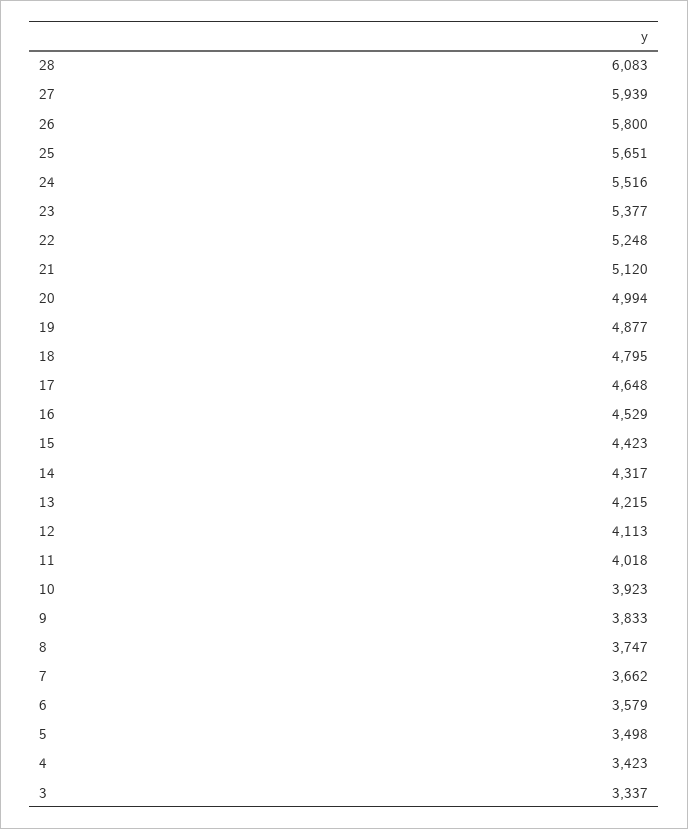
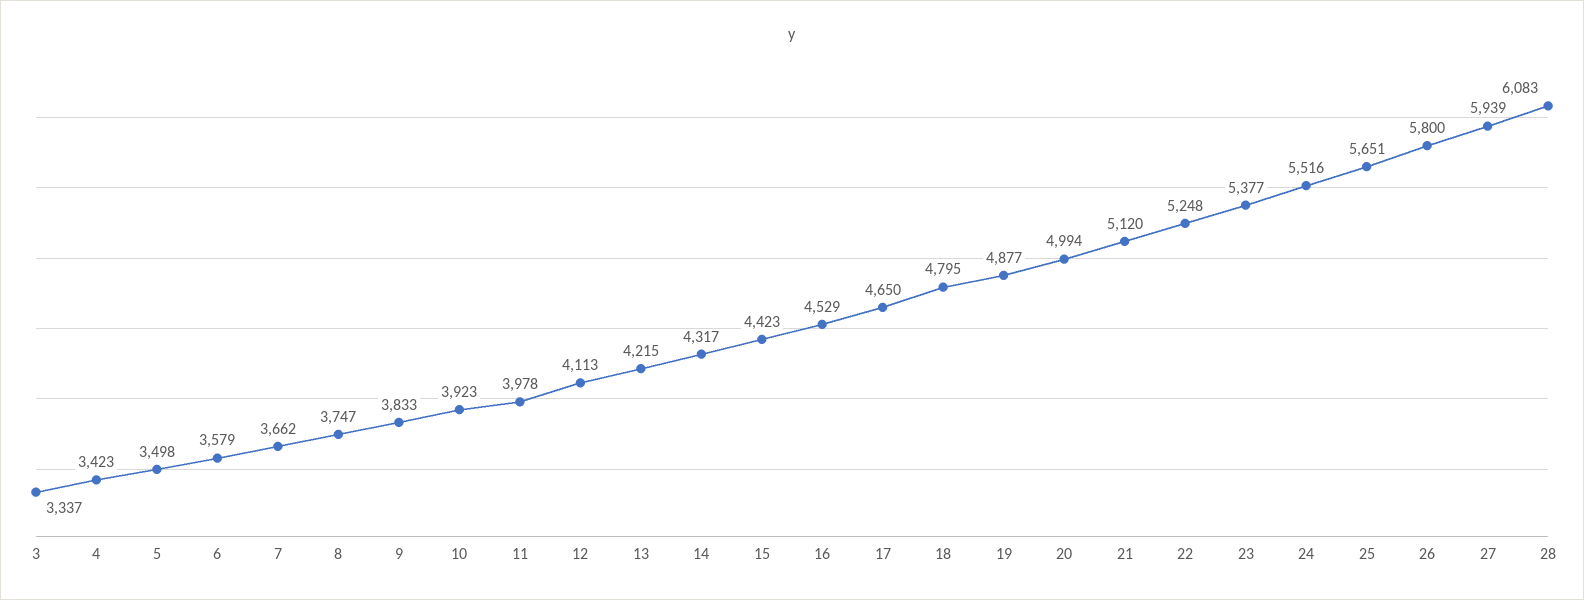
17: 4648 -> 4650
11: 4018 -> 3978

